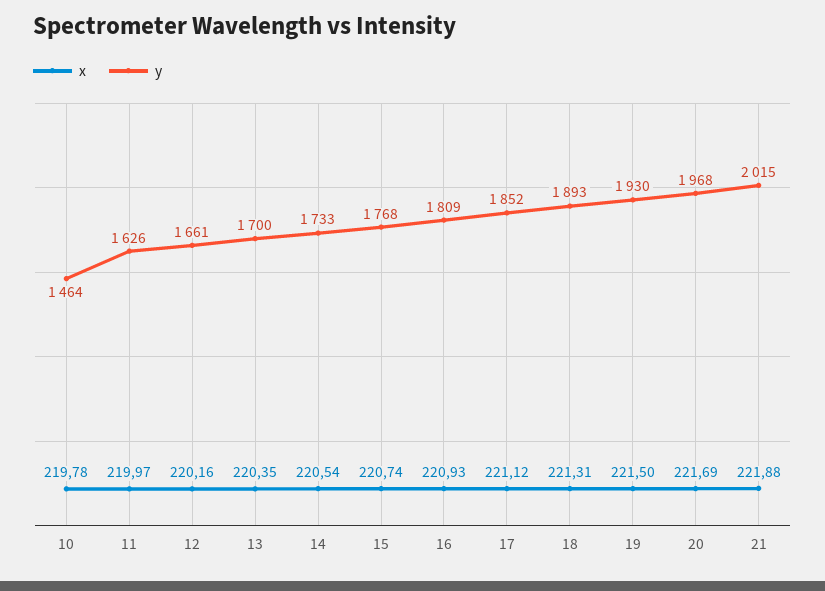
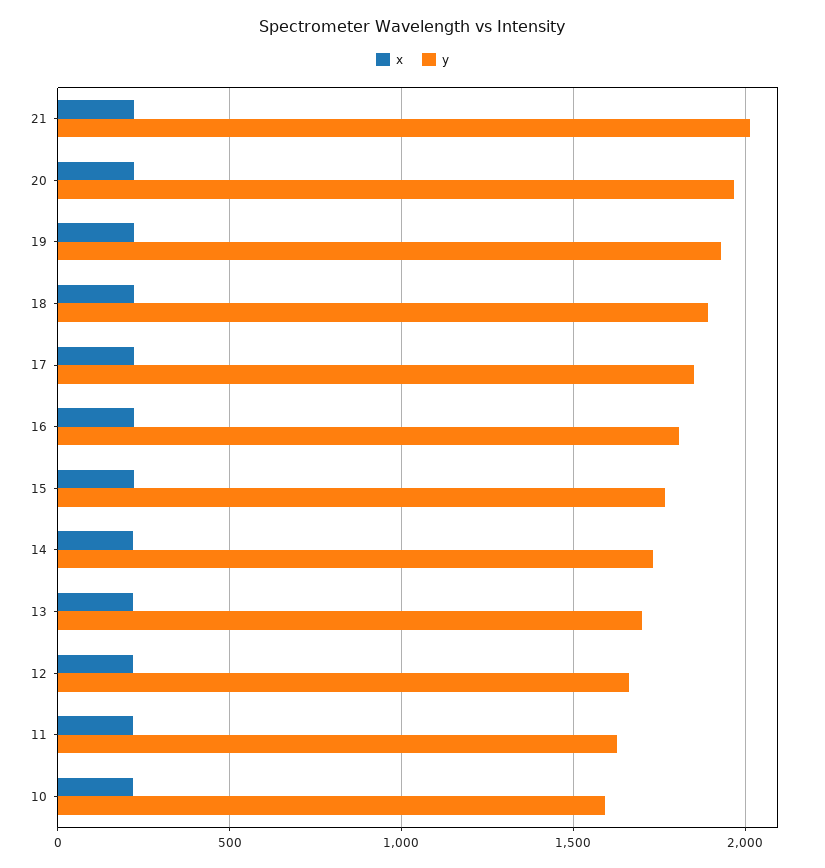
y, 10: 1464 -> 1600

